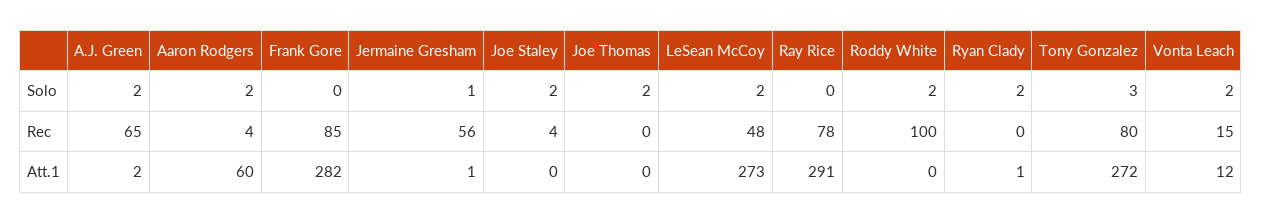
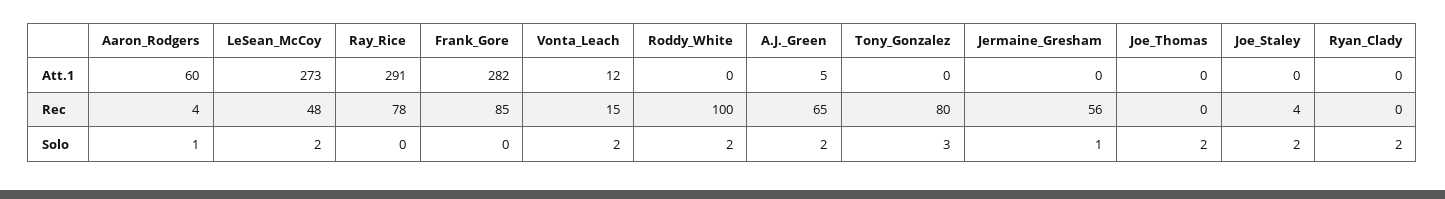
Aaron Rodgers, Solo: 2 -> 1
A.J. Green, Att.1: 2 -> 5
Jermaine Gresham, Att.1: 1 -> 0
Ryan Clady, Att.1: 1 -> 0
Tony Gonzalez, Att.1: 272 -> 0

